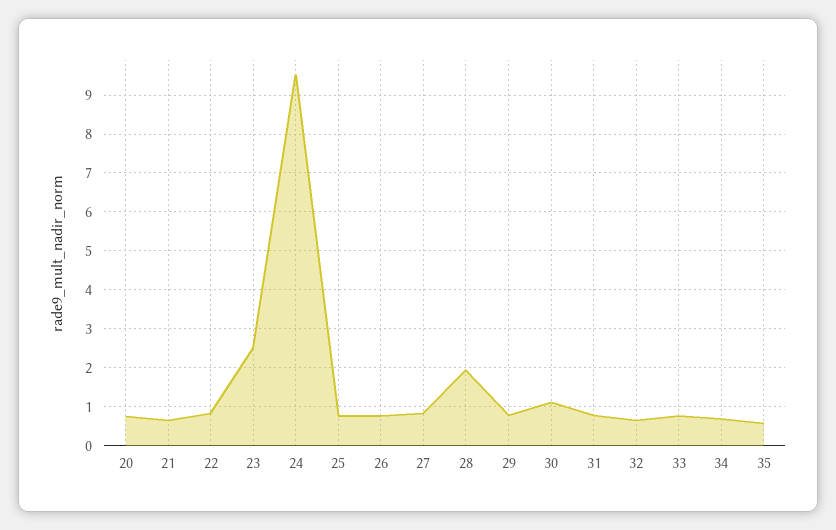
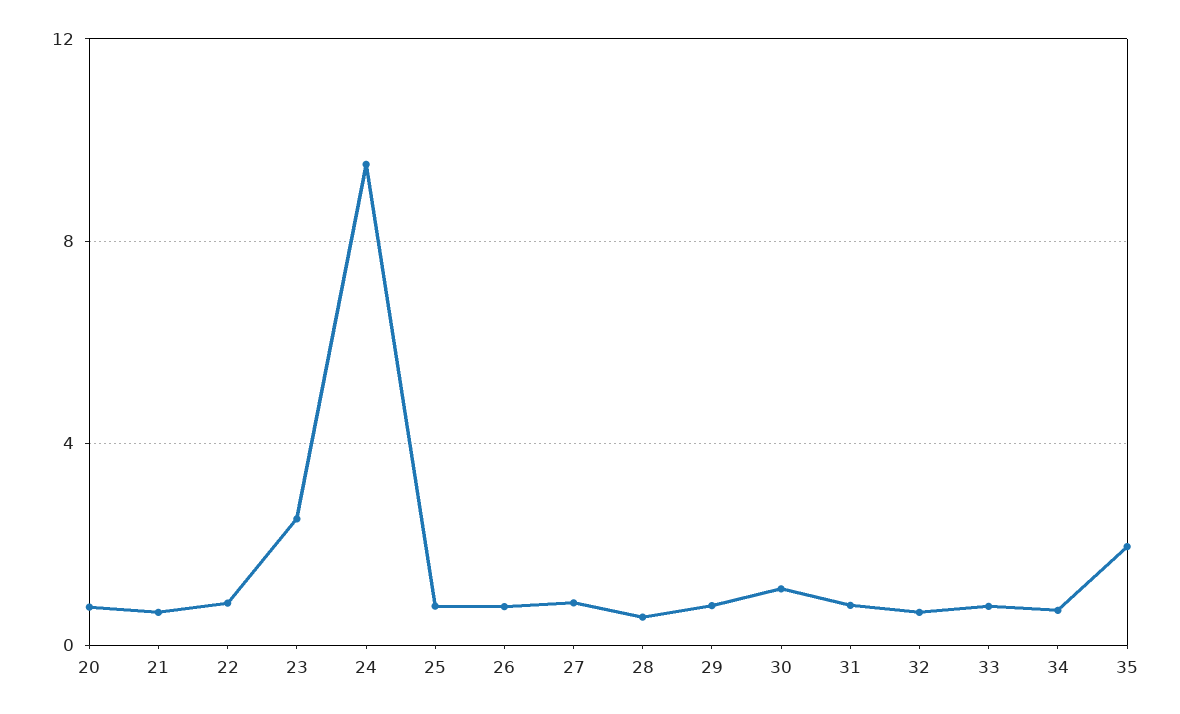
28: 2 -> 0.5
35: 0.6 -> 2

